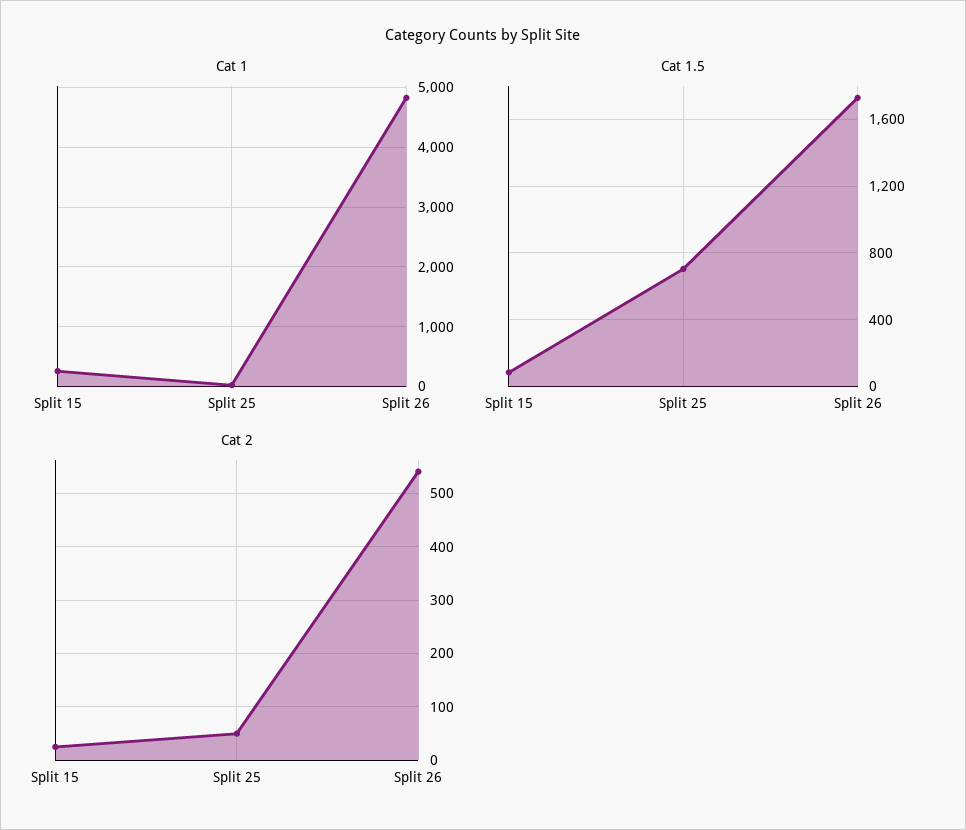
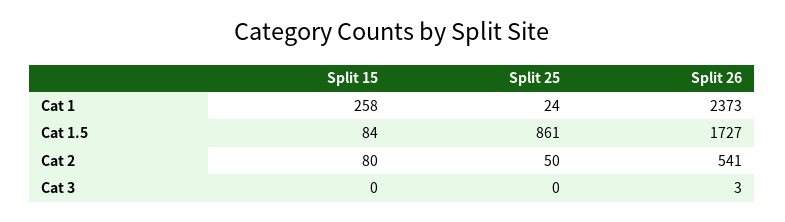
Cat 1, Split 26: 4800 -> 2373
Cat 1.5, Split 25: 700 -> 861
Cat 2, Split 15: 20 -> 80
Cat 3, Split 15: none -> 0
Cat 3, Split 25: none -> 0
Cat 3, Split 26: none -> 3

